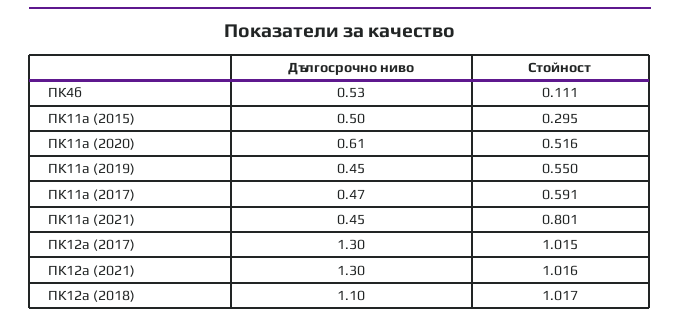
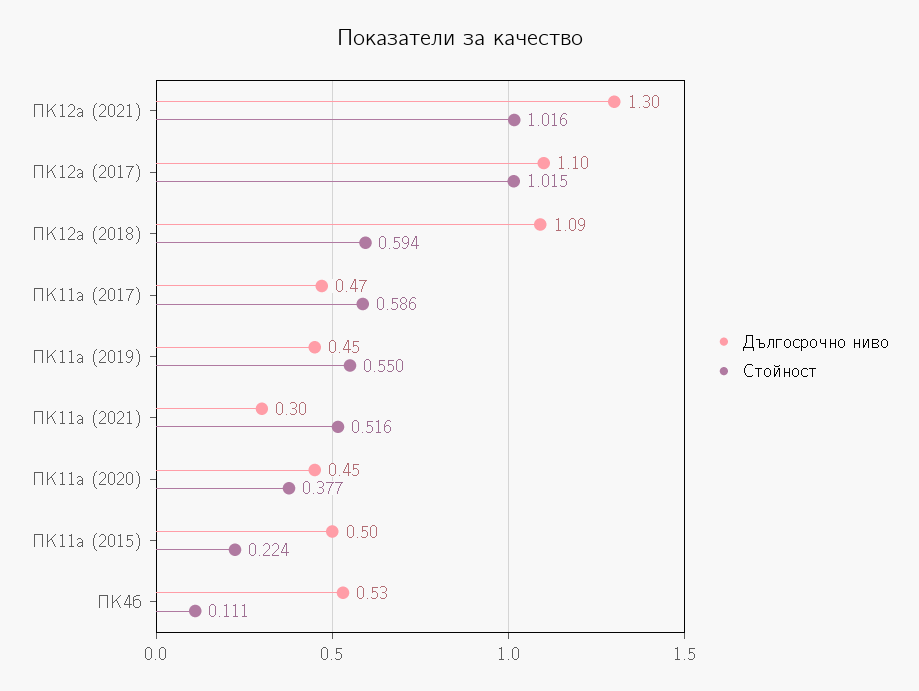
Стойност, ПК11а (2015): 0.295 -> 0.224
Дългосрочно ниво, ПК11а (2020): 0.61 -> 0.45
Стойност, ПК11а (2020): 0.516 -> 0.377
Стойност, ПК11а (2017): 0.591 -> 0.586
Дългосрочно ниво, ПК11а (2021): 0.45 -> 0.3
Стойност, ПК11а (2021): 0.801 -> 0.516
Дългосрочно ниво, ПК12а (2017): 1.3 -> 1.1
Дългосрочно ниво, ПК12а (2018): 1.1 -> 1.09
Стойност, ПК12а (2018): 1.017 -> 0.594

